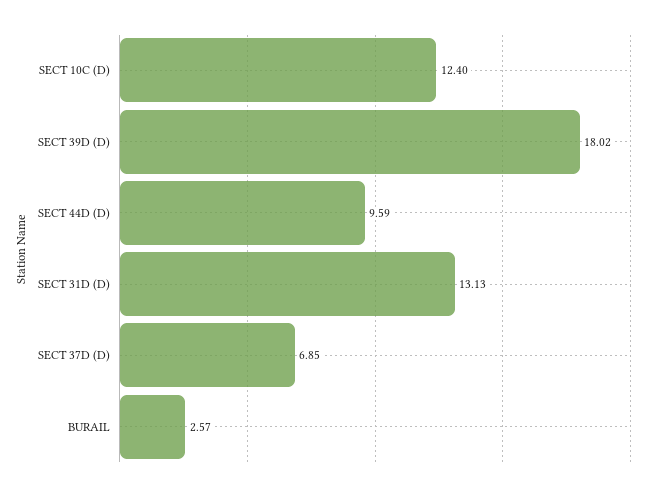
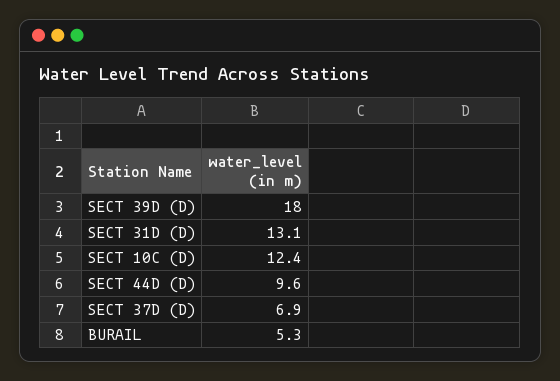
BURAIL: 2.57 -> 5.3

